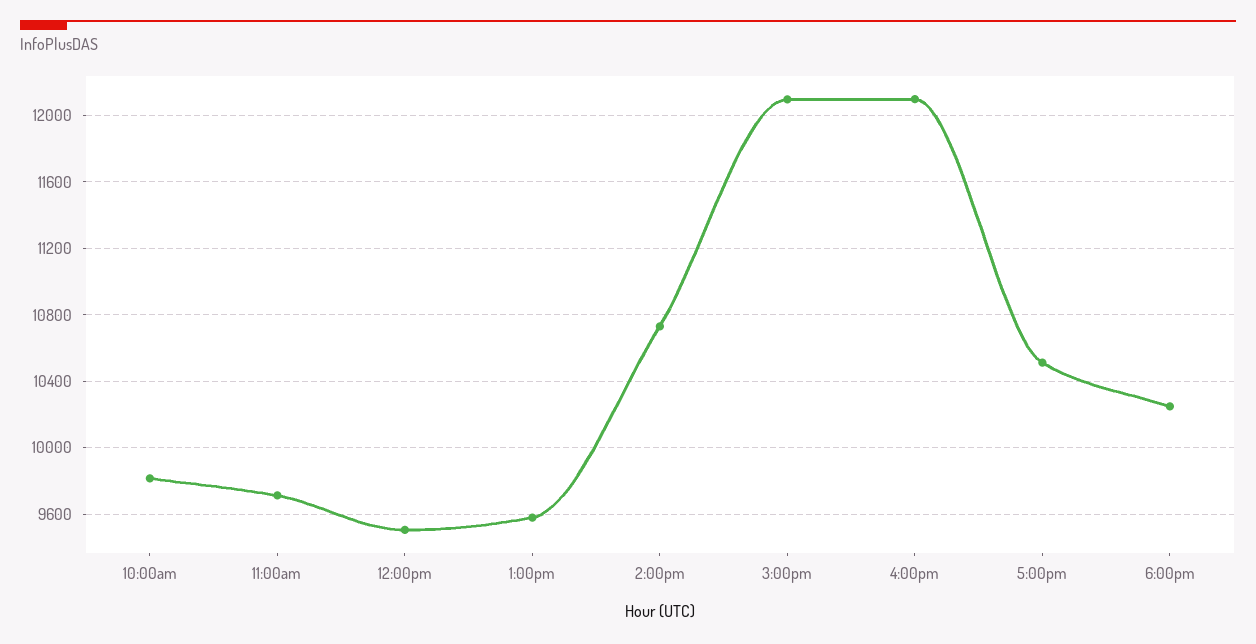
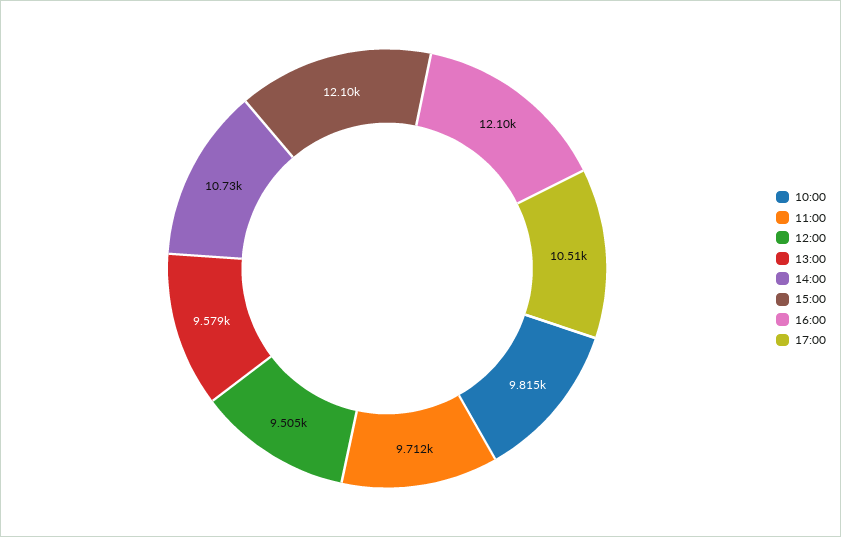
6:00pm: 10250 -> none

